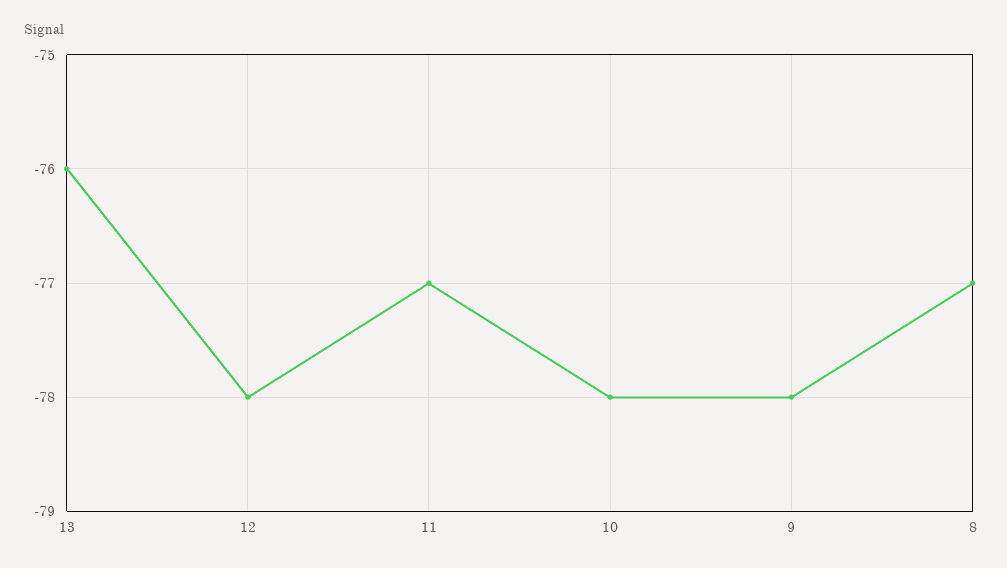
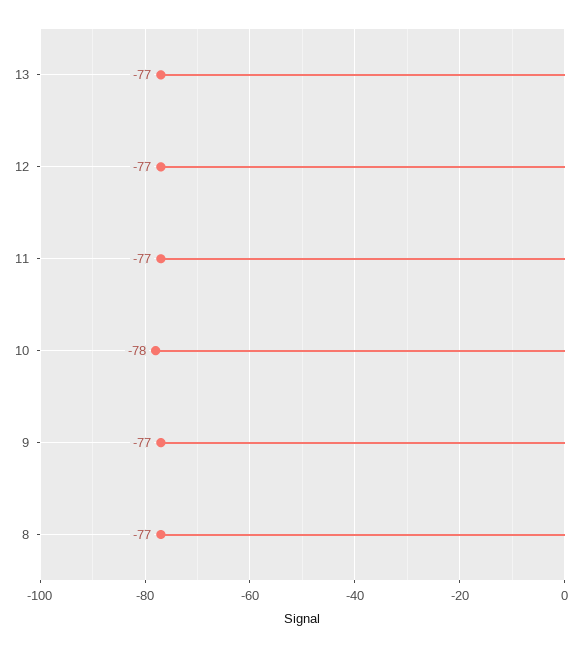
13: -76 -> -77
12: -78 -> -77
9: -78 -> -77

